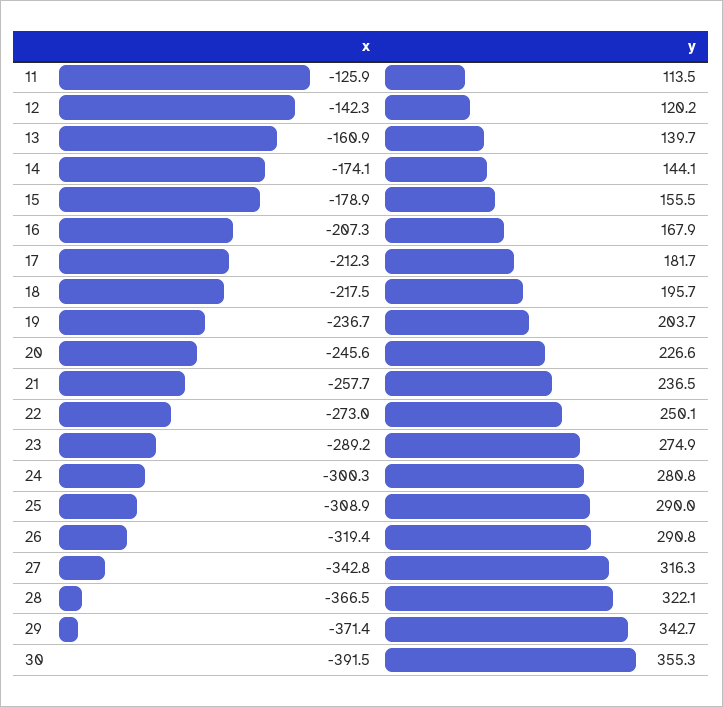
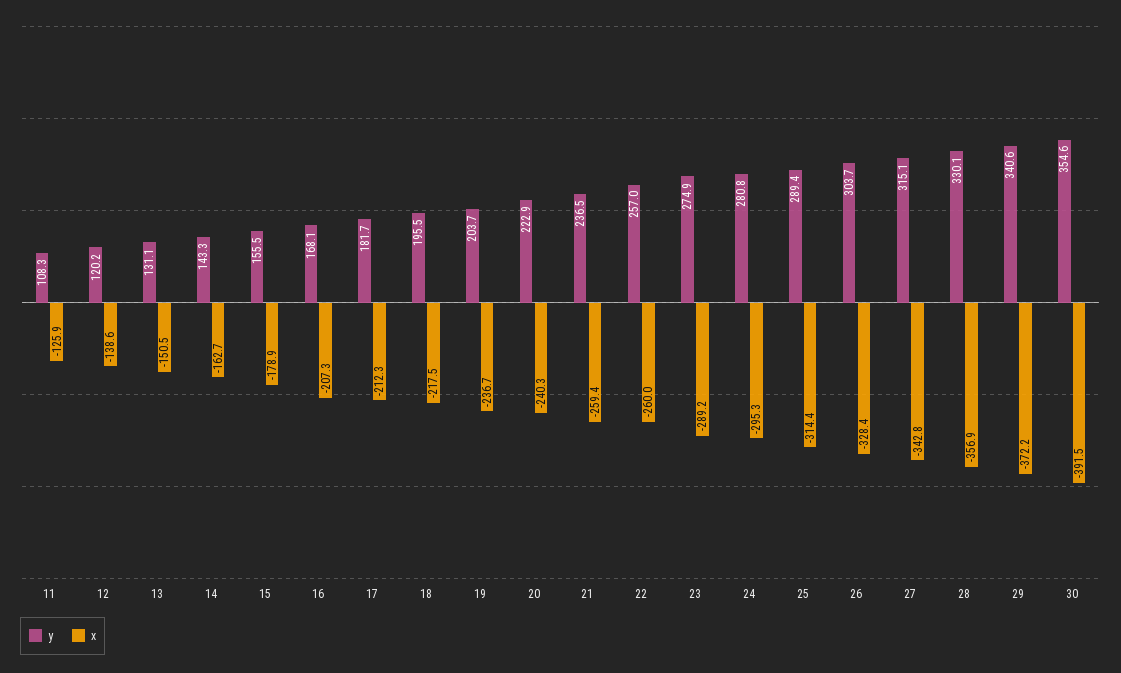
y, 11: 113.5 -> 108.3
x, 12: -142.3 -> -138.6
x, 13: -160.9 -> -150.5
y, 13: 139.7 -> 131.1
x, 14: -174.1 -> -162.7
y, 14: 144.1 -> 143.3
y, 16: 167.9 -> 168.1
y, 18: 195.7 -> 195.5
x, 20: -245.6 -> -240.3
y, 20: 226.6 -> 222.9
x, 21: -257.7 -> -259.4
x, 22: -273 -> -260
y, 22: 250.1 -> 257
x, 24: -300.3 -> -295.3
x, 25: -308.9 -> -314.4
y, 25: 290 -> 289.4
x, 26: -319.4 -> -328.4
y, 26: 290.8 -> 303.7
y, 27: 316.3 -> 315.1
x, 28: -366.5 -> -356.9
y, 28: 322.1 -> 330.1
x, 29: -371.4 -> -372.2
y, 29: 342.7 -> 340.6
y, 30: 355.3 -> 354.6

